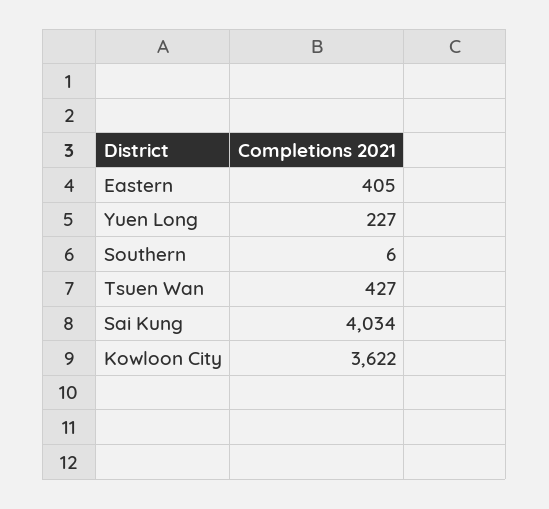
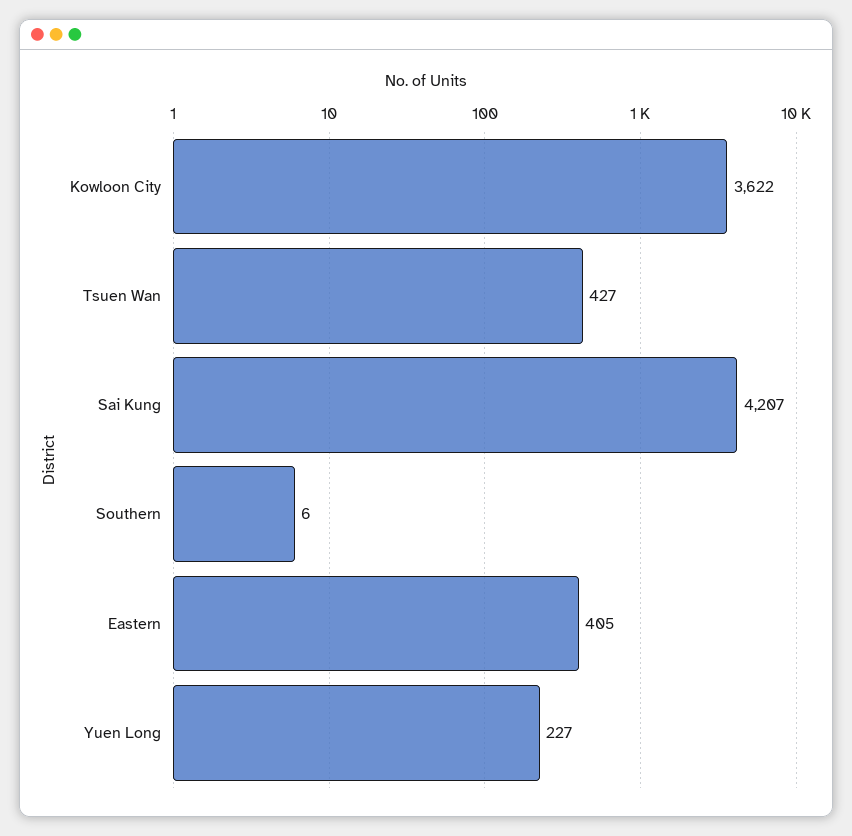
Sai Kung: 4034 -> 4207

